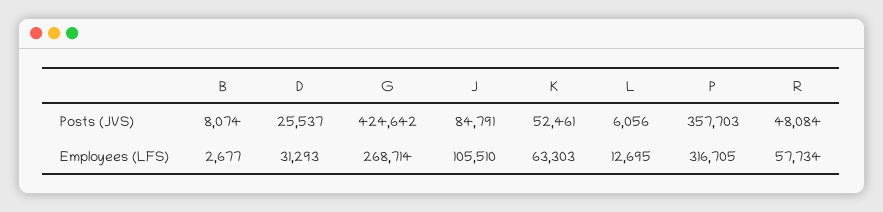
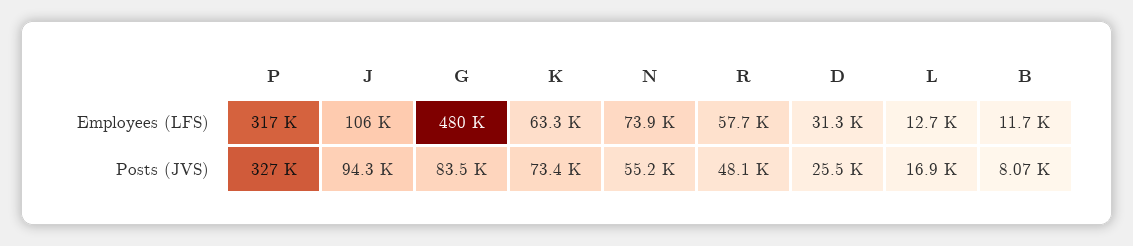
G, Posts (JVS): 424642 -> 83500
J, Posts (JVS): 84791 -> 94300
K, Posts (JVS): 52461 -> 73400
L, Posts (JVS): 6056 -> 16900
P, Posts (JVS): 357703 -> 327000
B, Employees (LFS): 2677 -> 11700
G, Employees (LFS): 268714 -> 480000
N, Employees (LFS): none -> 73900
N, Posts (JVS): none -> 55200

